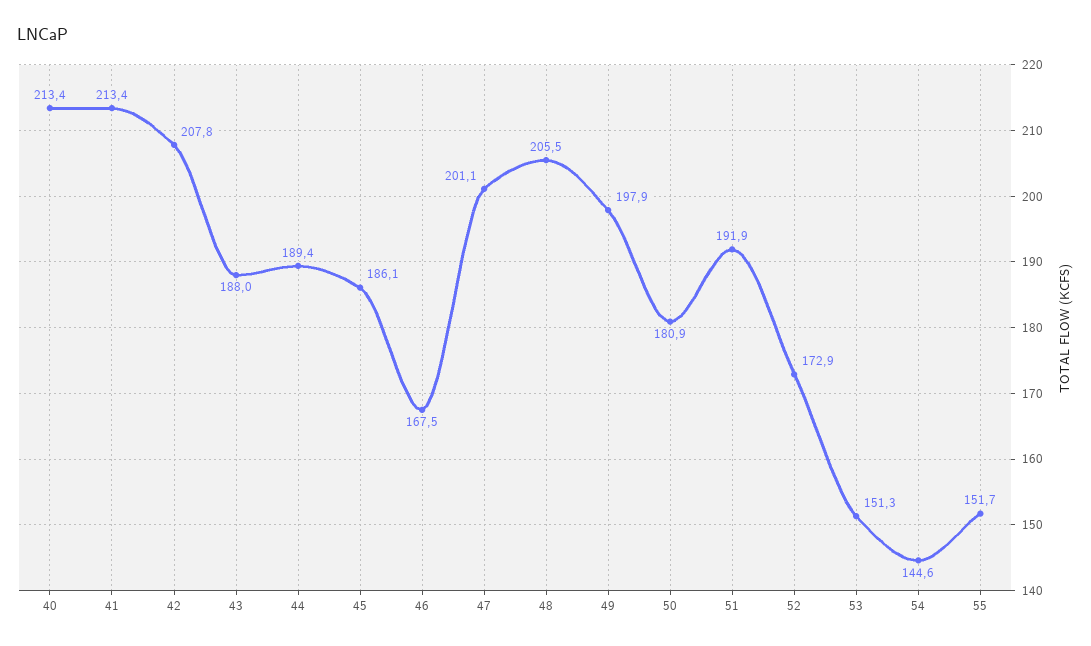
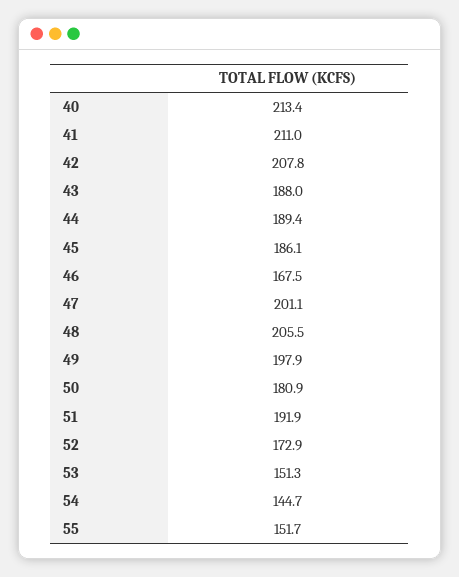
41: 213.4 -> 211
54: 144.6 -> 144.7

